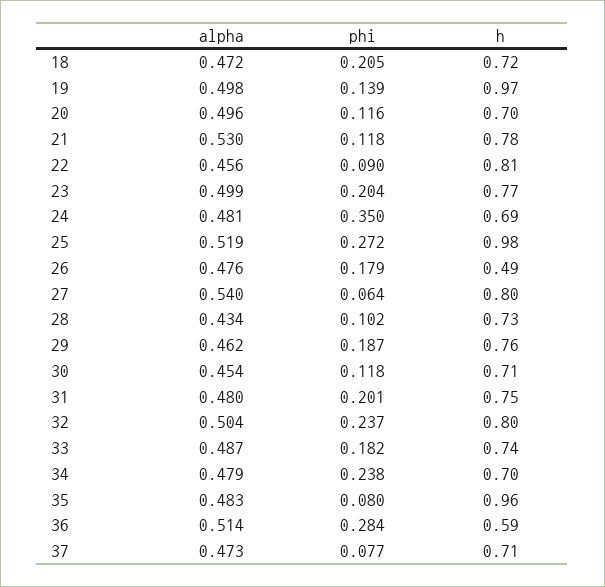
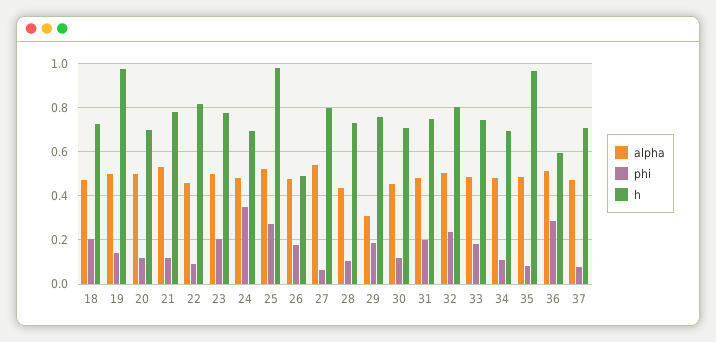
alpha, 29: 0.462 -> 0.3
phi, 34: 0.238 -> 0.1

